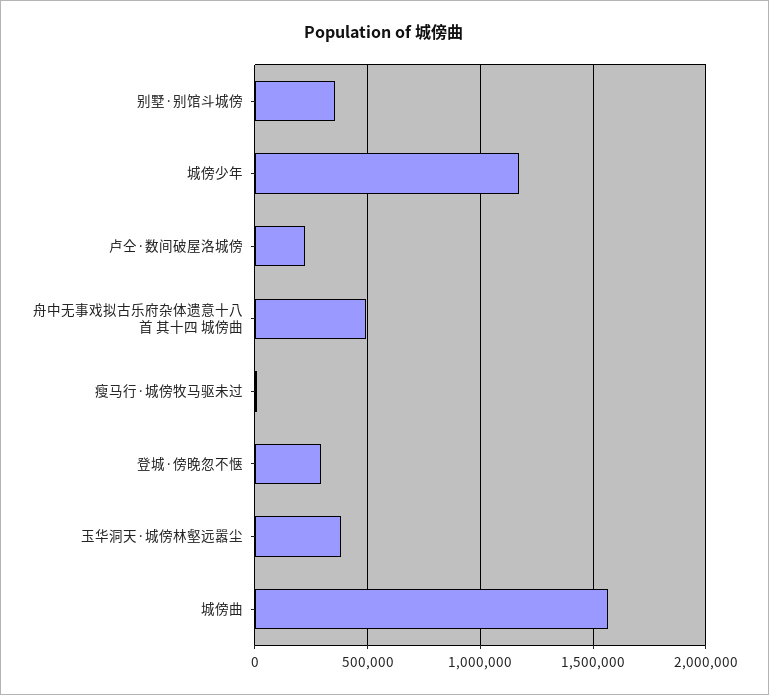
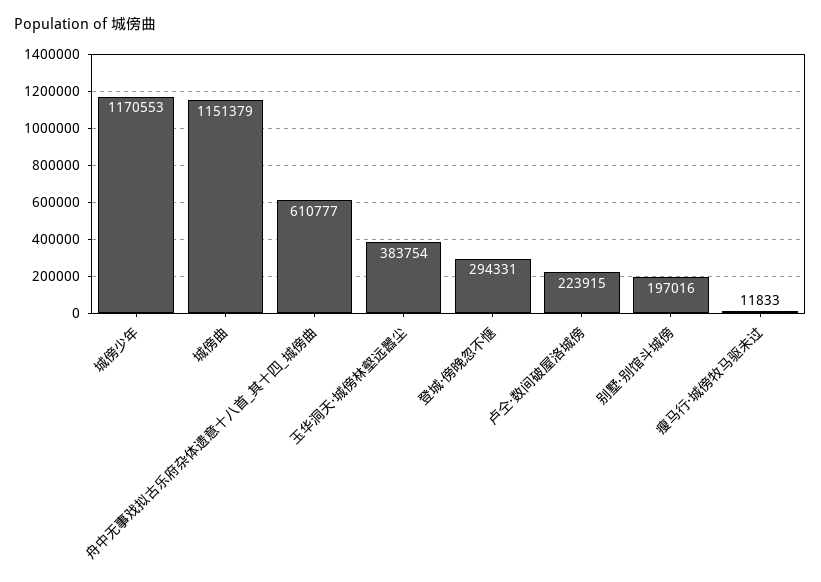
别墅·别馆斗城傍: 350000 -> 197016
舟中无事戏拟古乐府杂体遗意十八首 其十四 城傍曲: 500000 -> 610777
城傍曲: 1550000 -> 1151379

